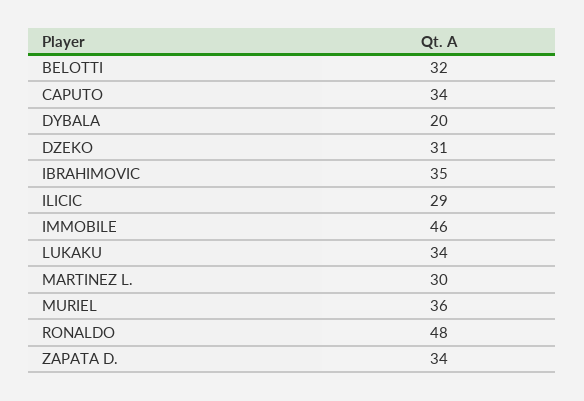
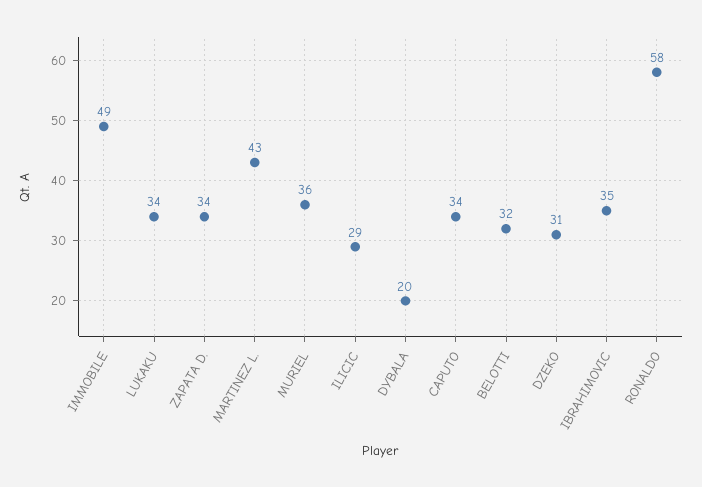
IMMOBILE: 46 -> 49
MARTINEZ L.: 30 -> 43
RONALDO: 48 -> 58

